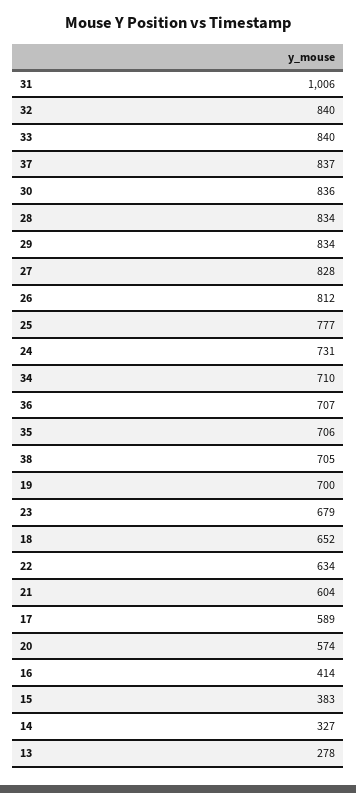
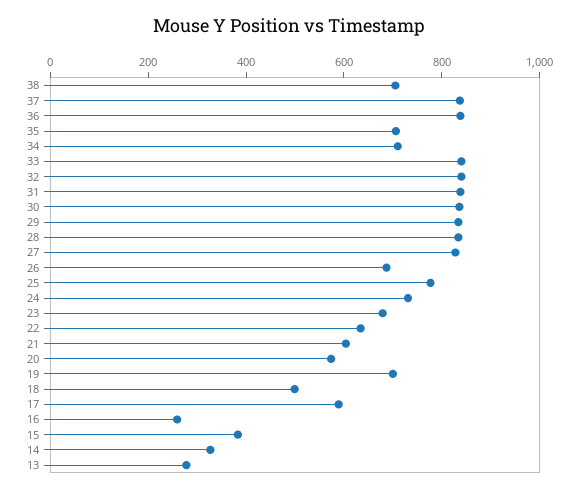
31: 1006 -> 850
26: 812 -> 700
36: 707 -> 850
18: 652 -> 500
16: 414 -> 250

